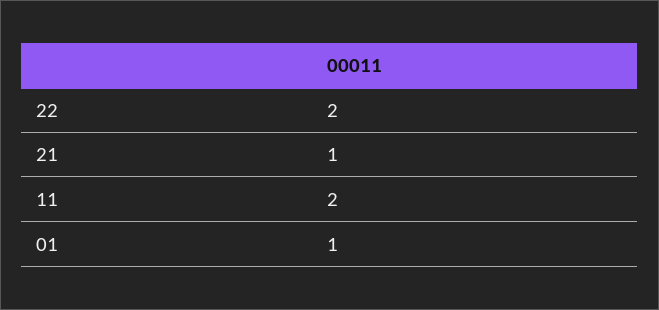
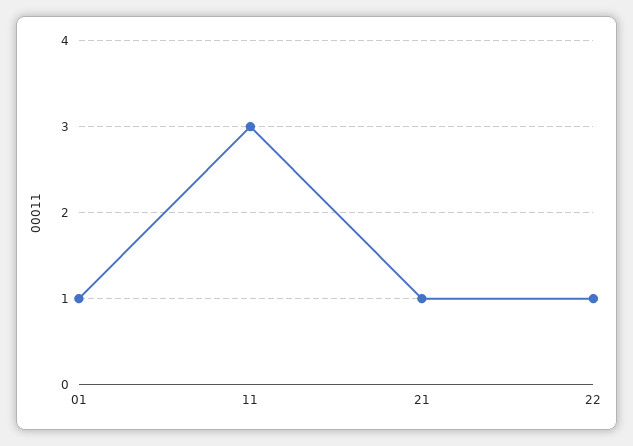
22: 2 -> 1
11: 2 -> 3

